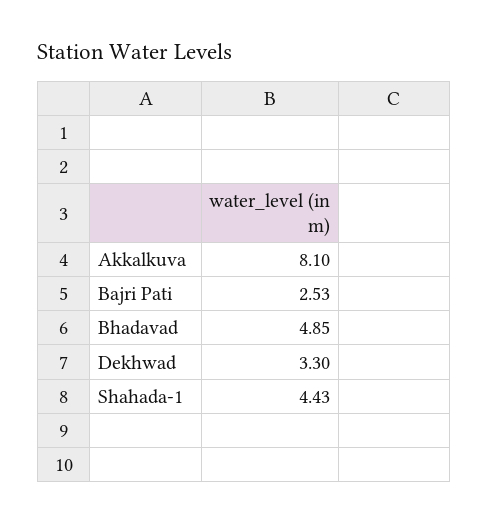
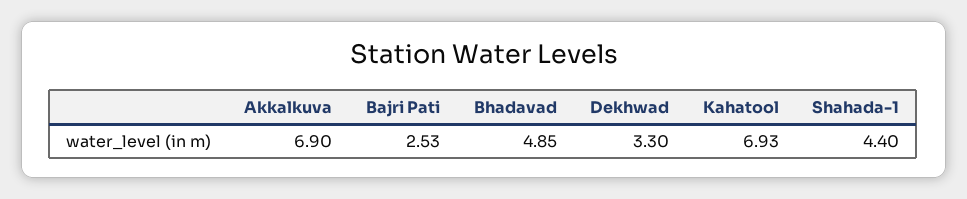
Akkalkuva: 8.1 -> 6.9
Shahada-1: 4.43 -> 4.4
Kahatool: none -> 6.93

